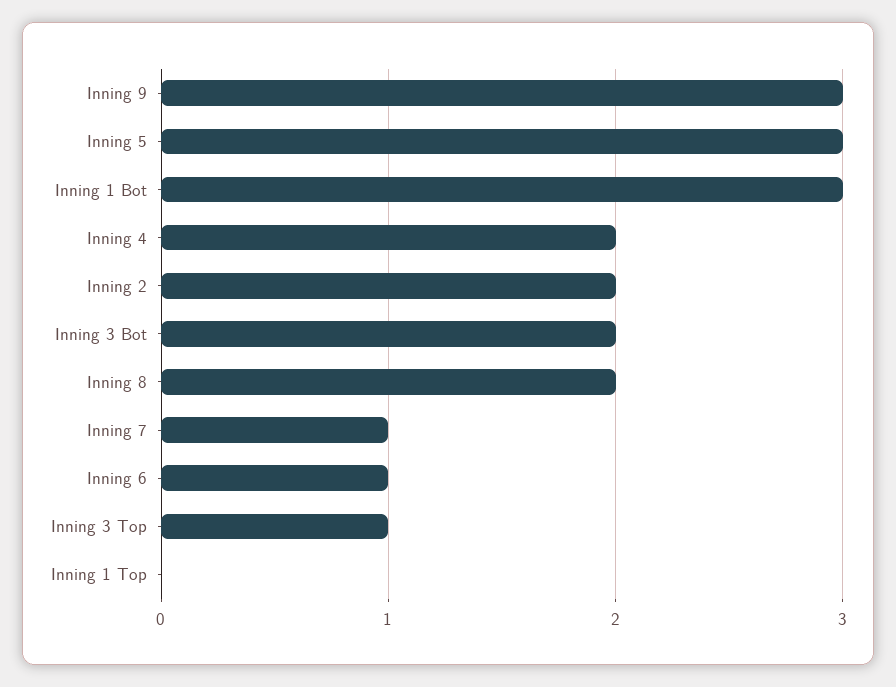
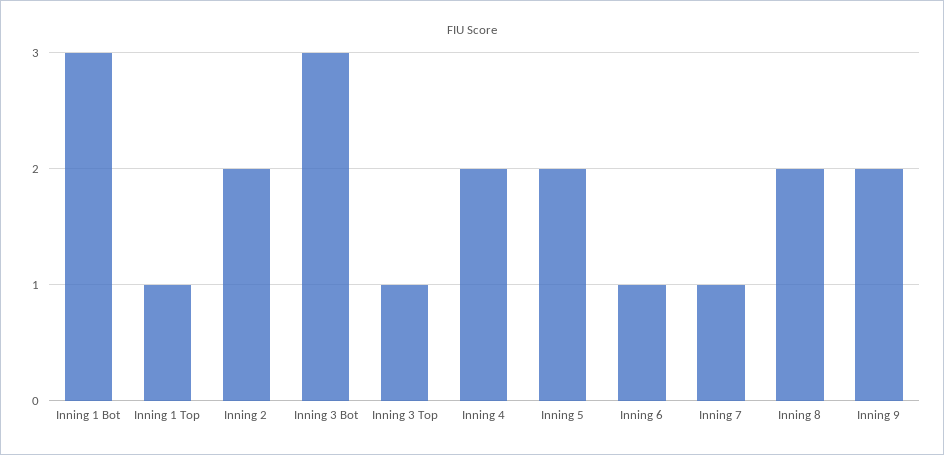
Inning 9: 3 -> 2
Inning 5: 3 -> 2
Inning 3 Bot: 2 -> 3
Inning 1 Top: 0 -> 1

